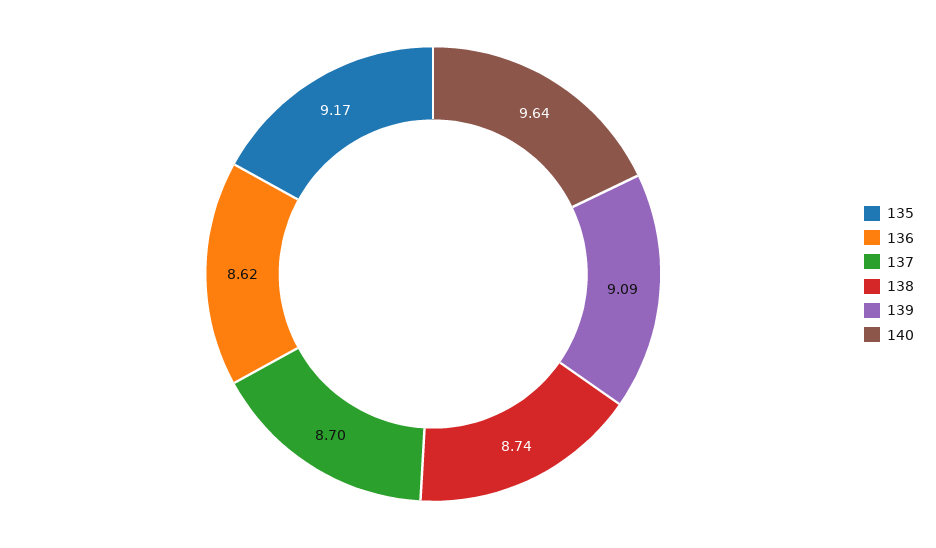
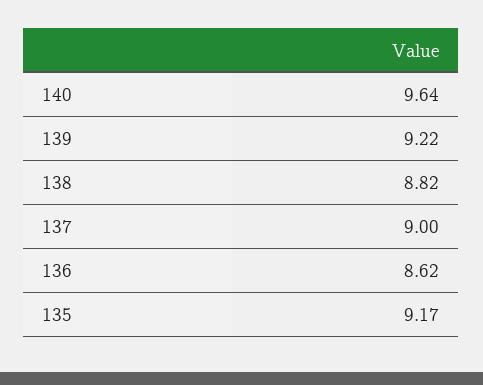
137: 8.7 -> 9
138: 8.74 -> 8.82
139: 9.09 -> 9.22

